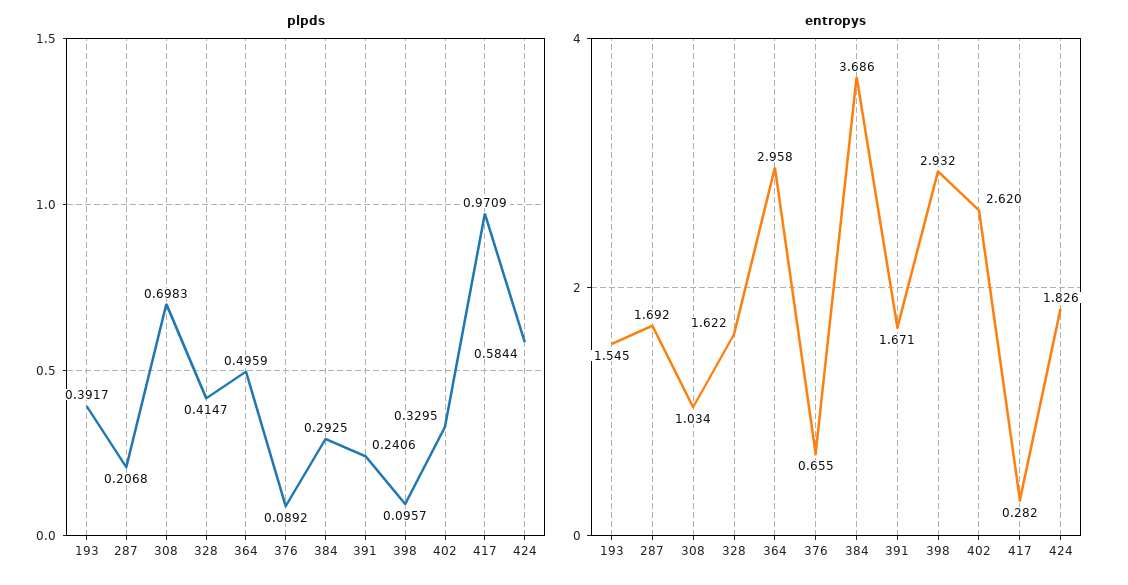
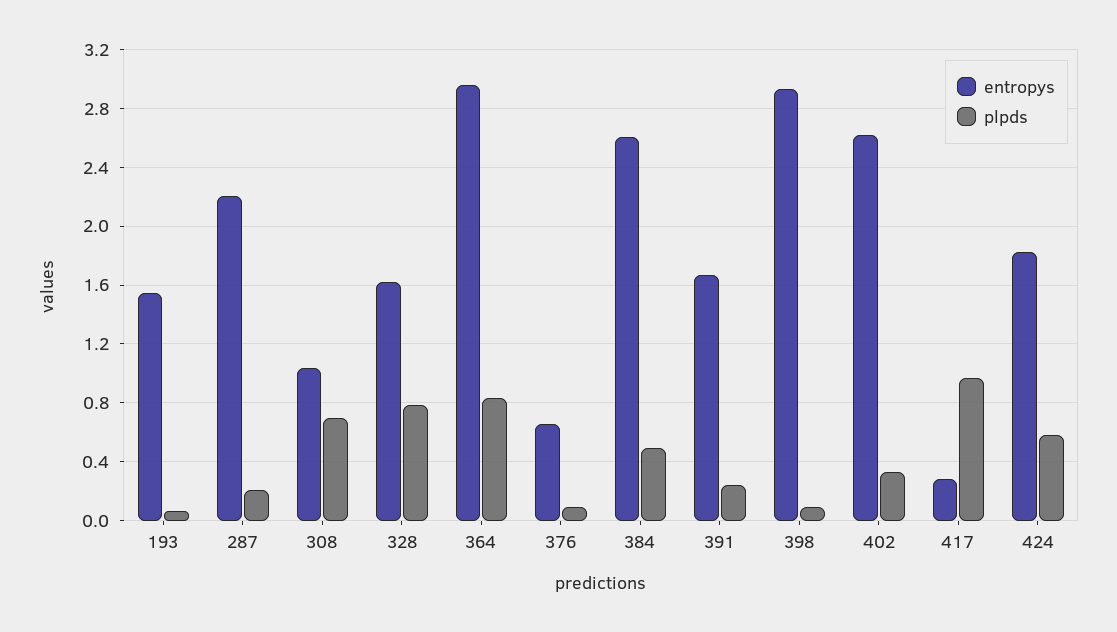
plpds, 193: 0.3917 -> 0.05
plpds, 328: 0.4147 -> 0.8
plpds, 364: 0.4959 -> 0.85
plpds, 384: 0.2925 -> 0.5
entropys, 287: 1.692 -> 2.2
entropys, 384: 3.686 -> 2.6

